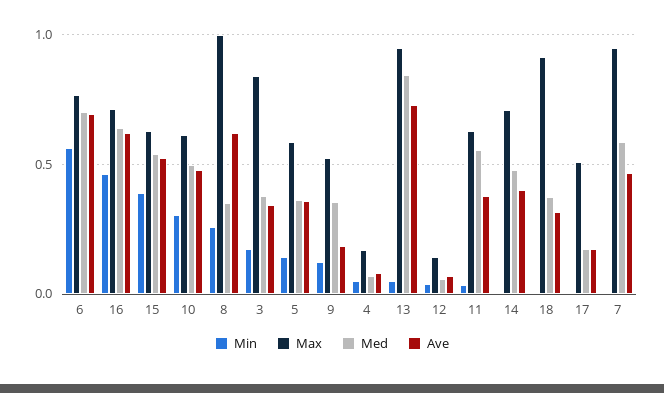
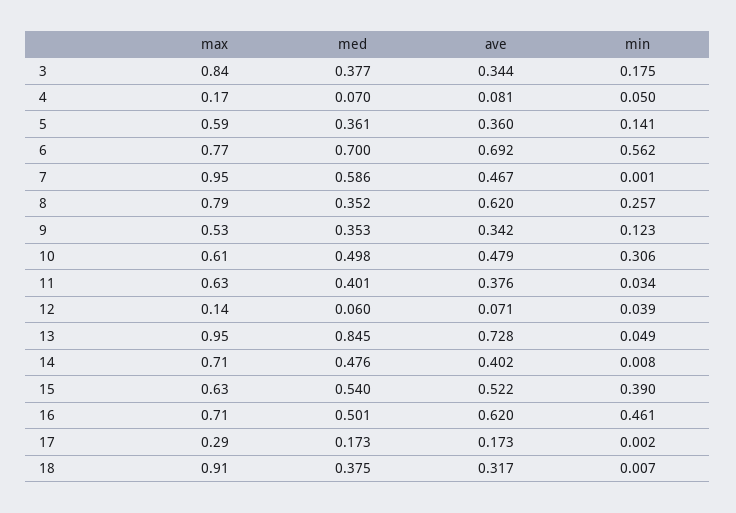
Med, 16: 0.65 -> 0.501
Max, 8: 1 -> 0.79
Ave, 9: 0.2 -> 0.342
Med, 11: 0.55 -> 0.401
Max, 17: 0.5 -> 0.29

